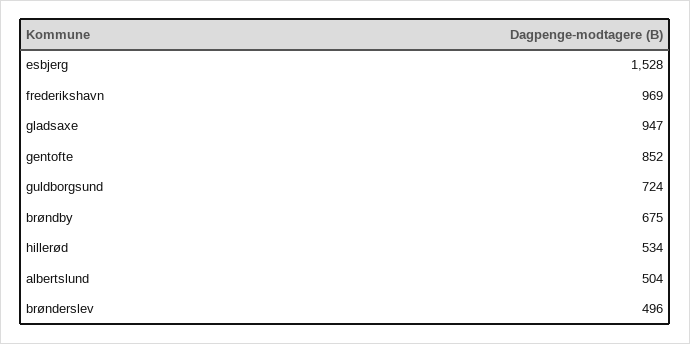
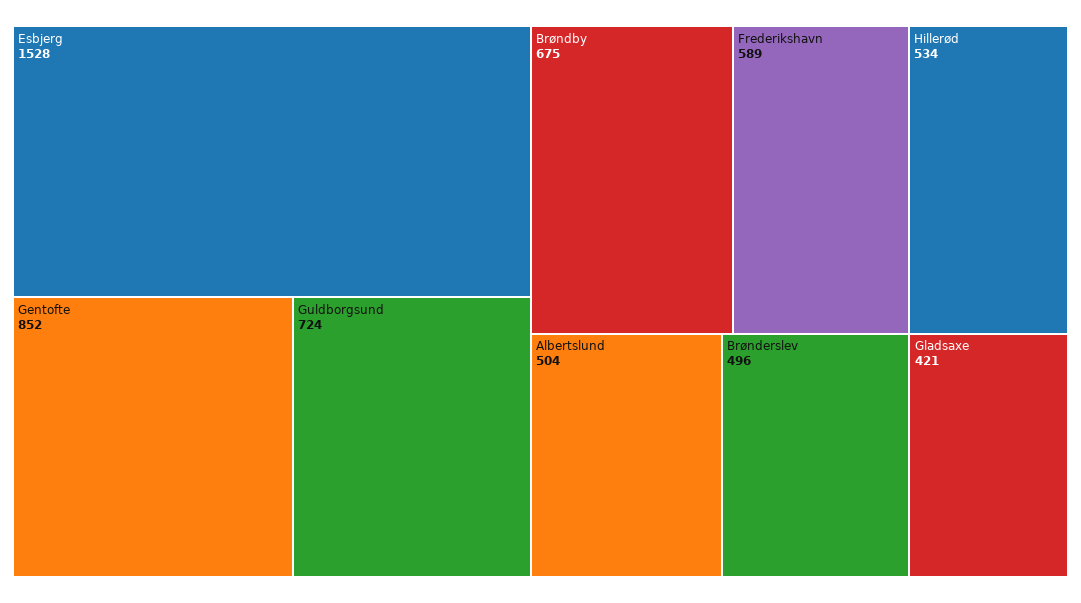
frederikshavn: 969 -> 589
gladsaxe: 947 -> 421

